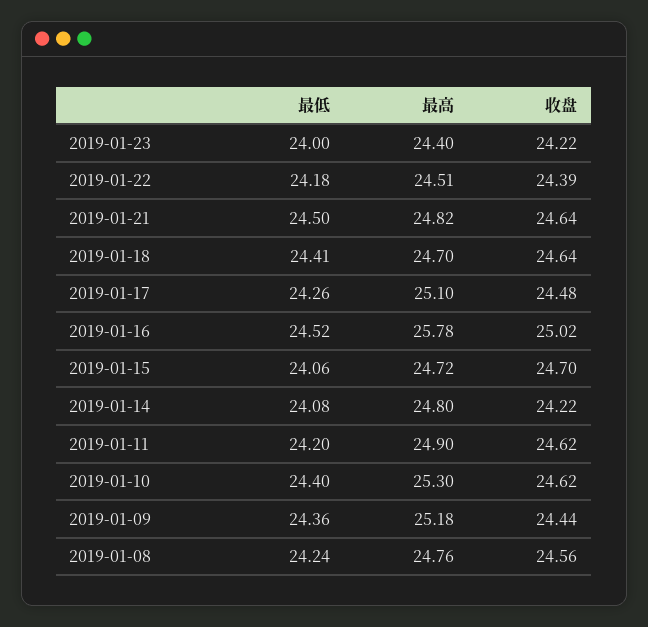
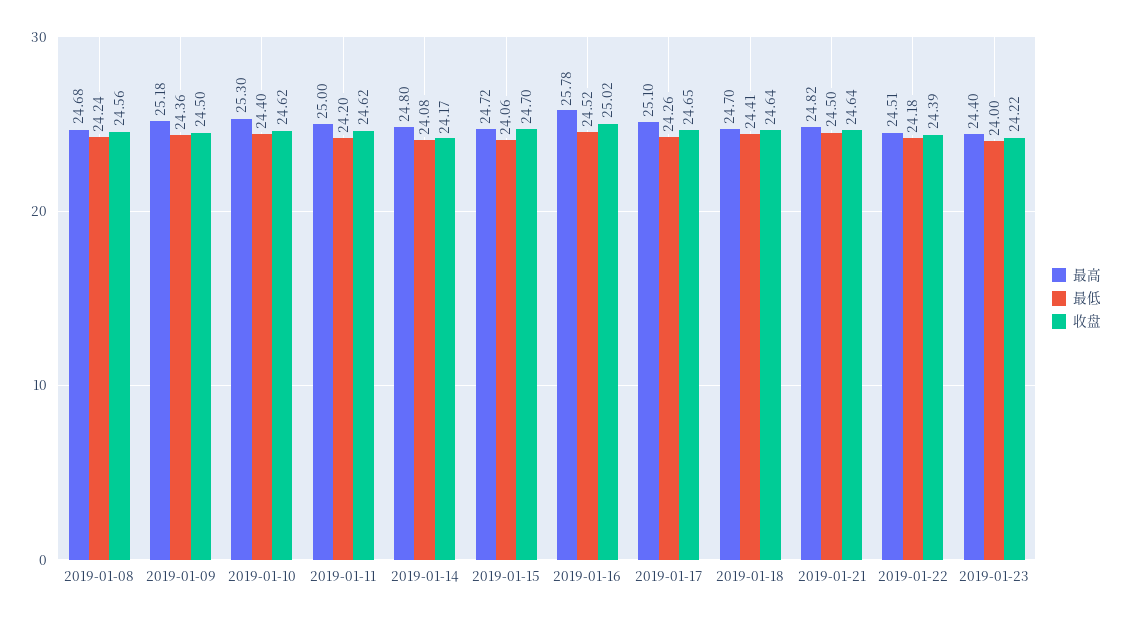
收盘, 2019-01-17: 24.48 -> 24.65
收盘, 2019-01-14: 24.22 -> 24.17
最高, 2019-01-11: 24.9 -> 25
收盘, 2019-01-09: 24.44 -> 24.5
最高, 2019-01-08: 24.76 -> 24.68

